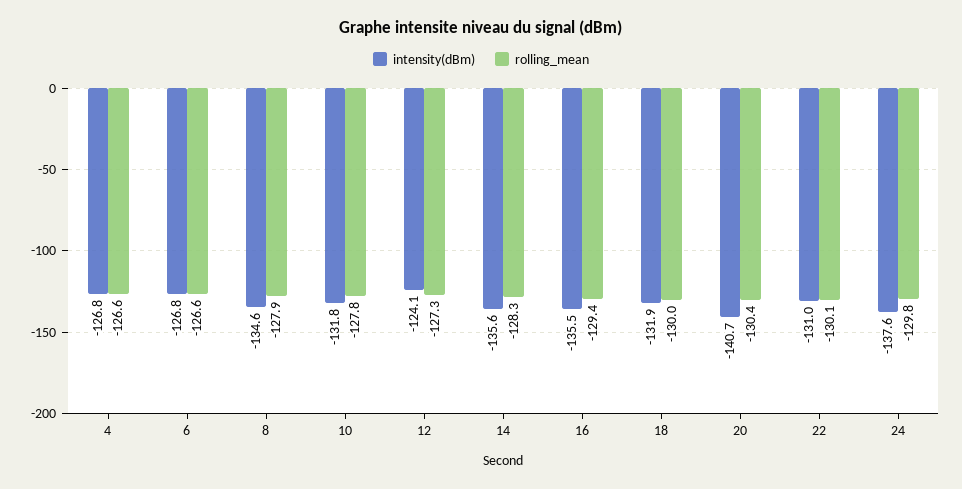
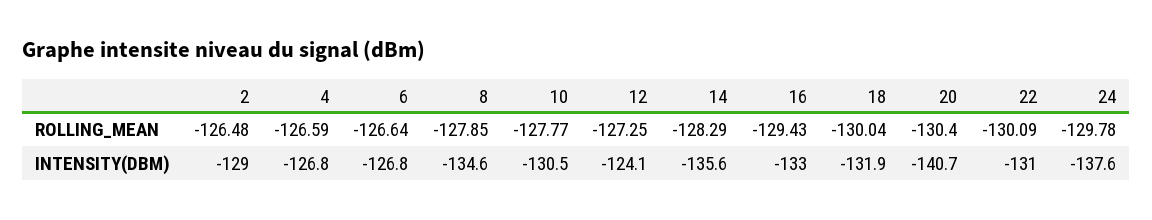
intensity(dBm), 10: -131.8 -> -130.5
intensity(dBm), 16: -135.5 -> -133
rolling_mean, 2: none -> -126.48
intensity(dBm), 2: none -> -129

